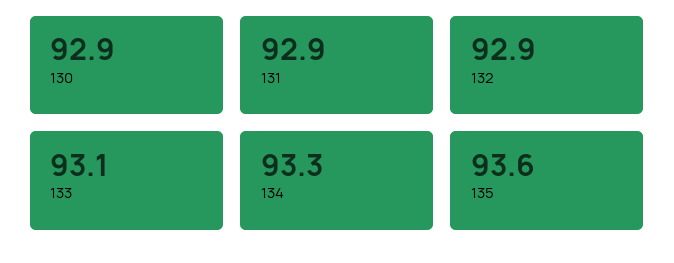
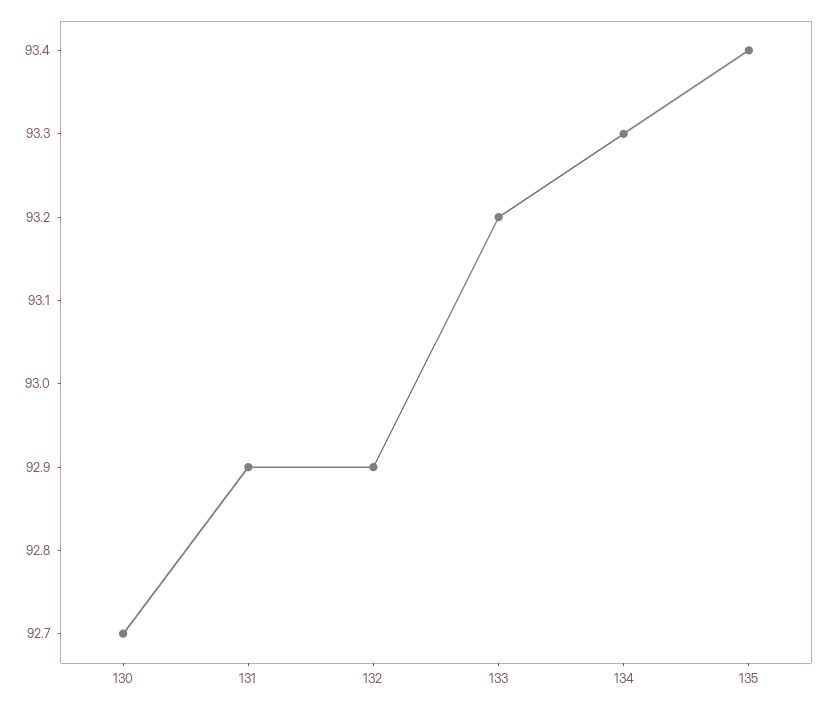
130: 92.9 -> 92.7
133: 93.1 -> 93.2
135: 93.6 -> 93.4

